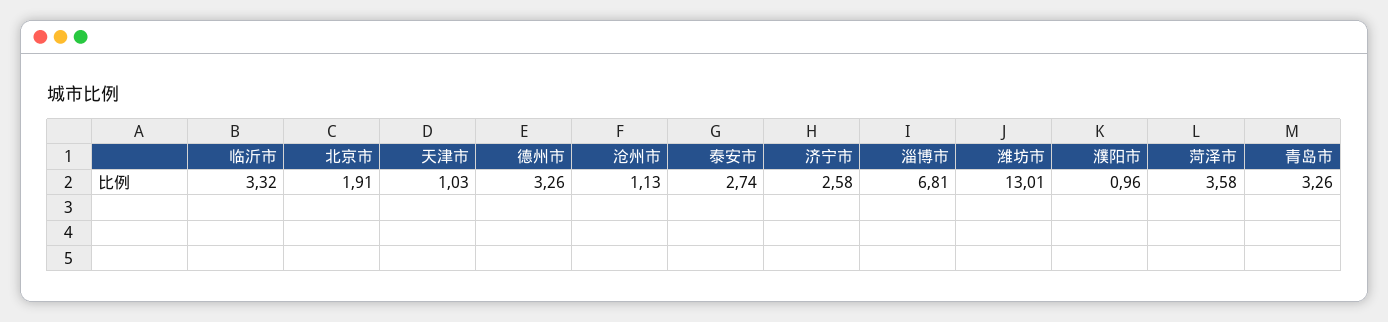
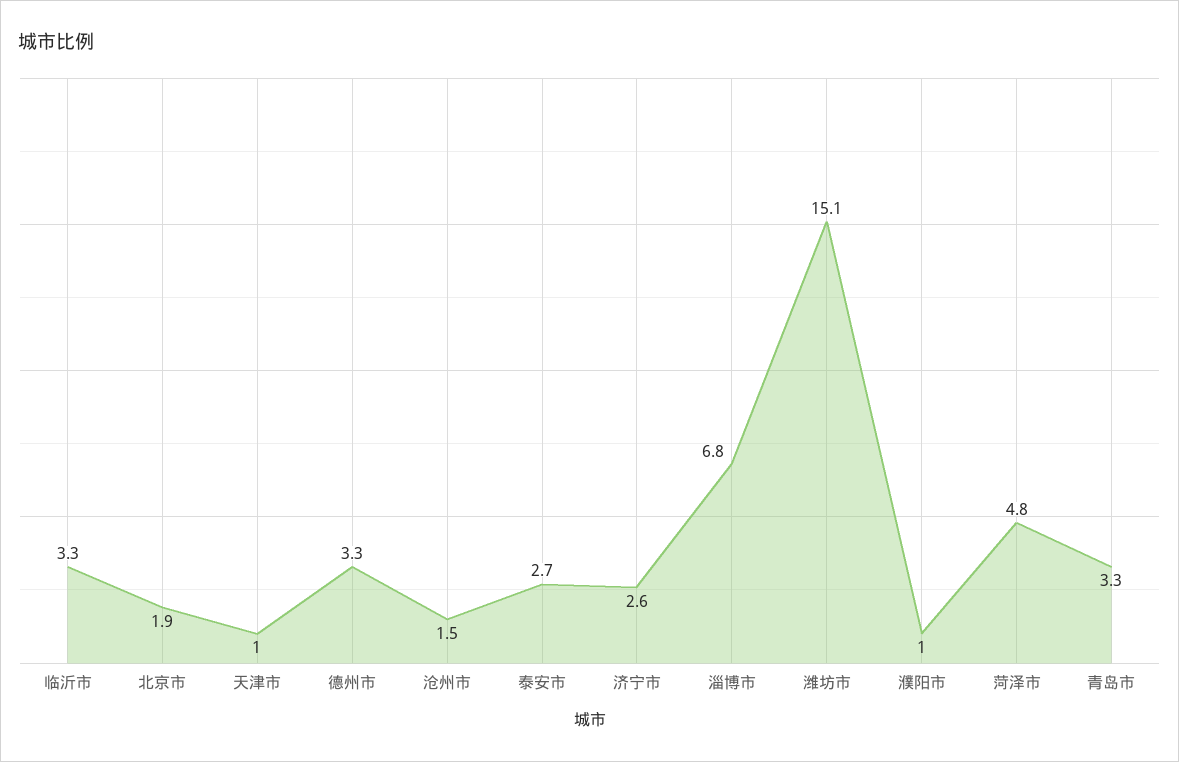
沧州市: 1.13 -> 1.5
潍坊市: 13.01 -> 15.1
菏泽市: 3.58 -> 4.8

